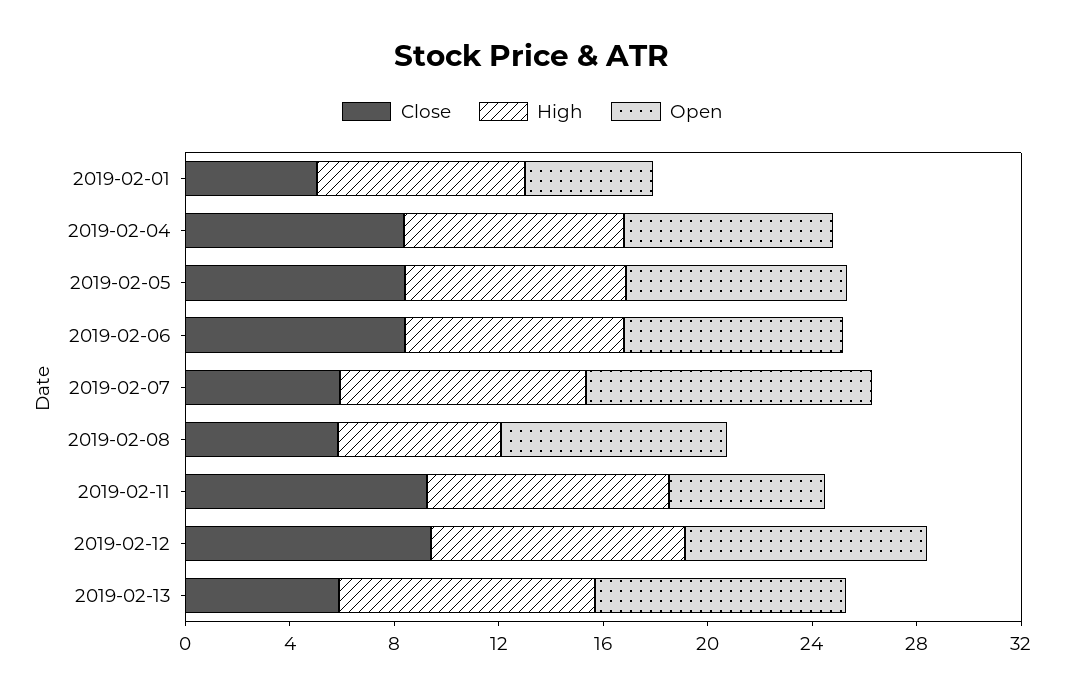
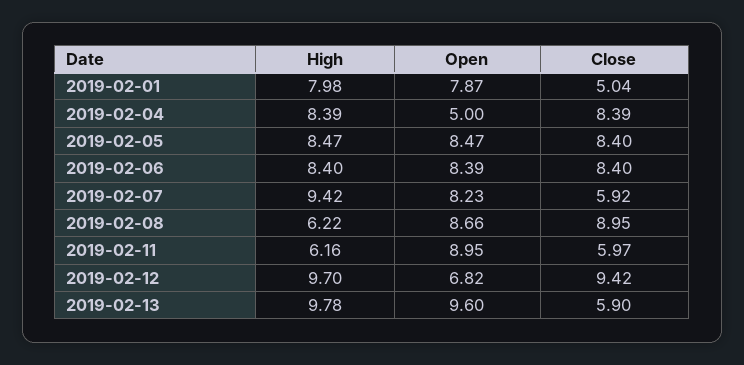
Open, 2019-02-01: 5 -> 7.87
Open, 2019-02-04: 8 -> 5
Open, 2019-02-07: 11 -> 8.23
Close, 2019-02-08: 6 -> 8.95
Close, 2019-02-11: 9 -> 5.97
High, 2019-02-11: 9 -> 6.16
Open, 2019-02-11: 6 -> 8.95
Open, 2019-02-12: 9 -> 6.82

